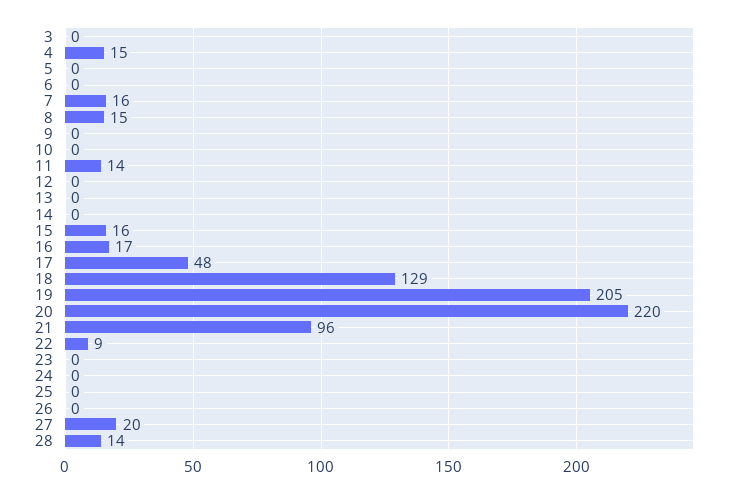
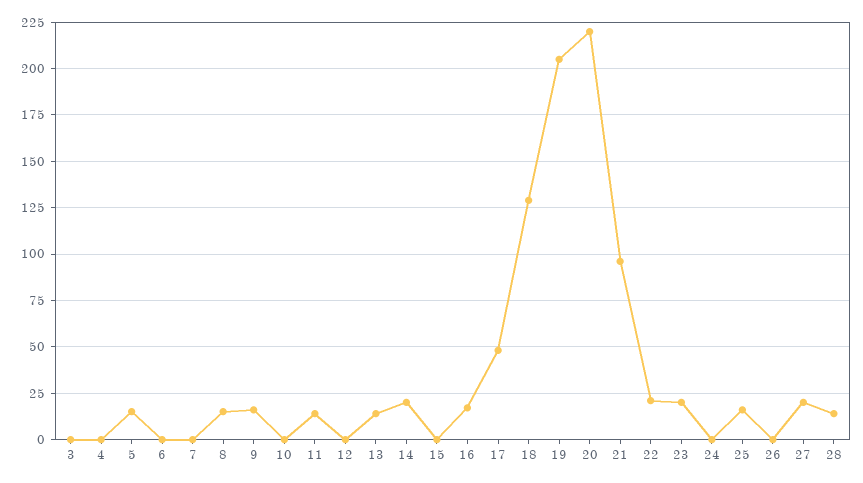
4: 15 -> 0
5: 0 -> 15
7: 16 -> 0
9: 0 -> 15
13: 0 -> 15
14: 0 -> 20
15: 16 -> 0
22: 9 -> 20
23: 0 -> 20
25: 0 -> 15

